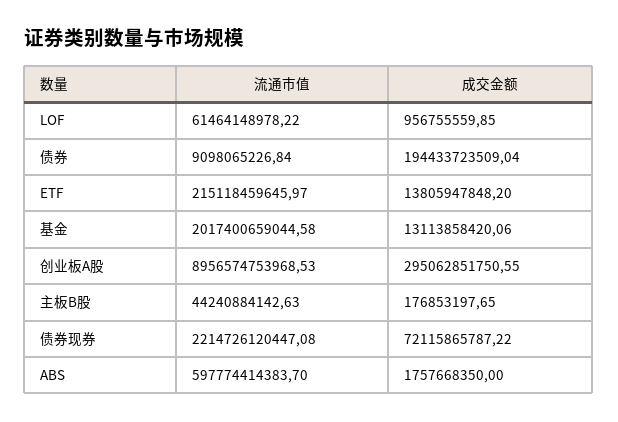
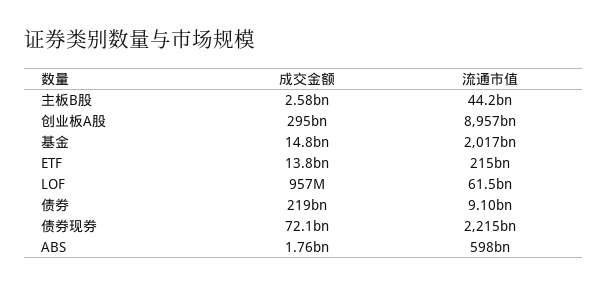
成交金额, 债券: 194433723509.04 -> 219000000000
成交金额, 基金: 13113858420.06 -> 14800000000
成交金额, 主板B股: 176853197.65 -> 2580000000

